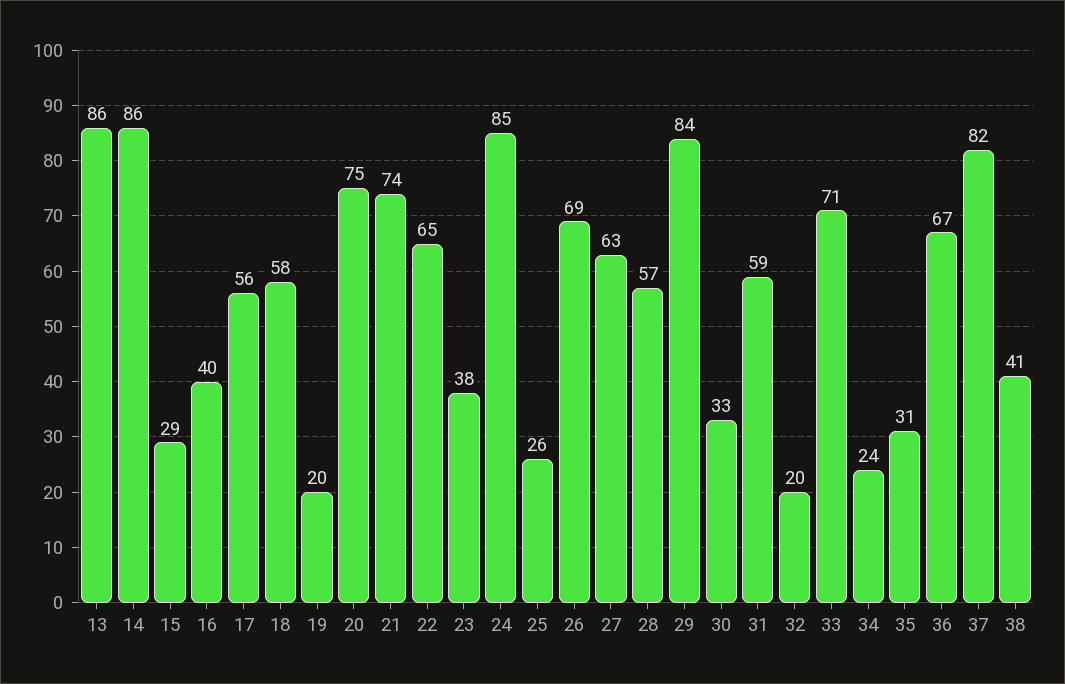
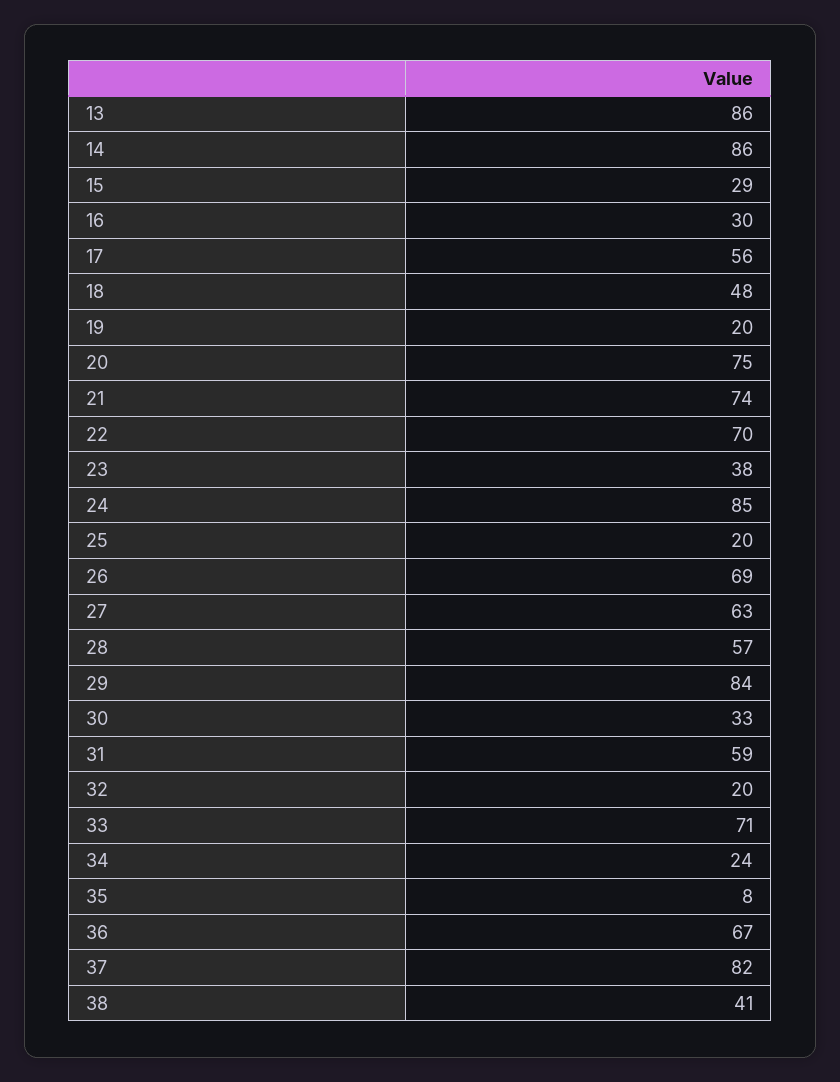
16: 40 -> 30
18: 58 -> 48
22: 65 -> 70
25: 26 -> 20
35: 31 -> 8

